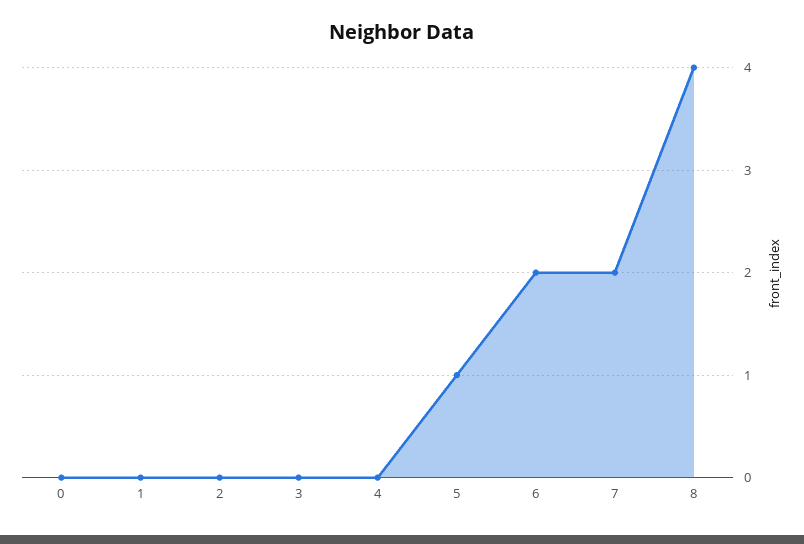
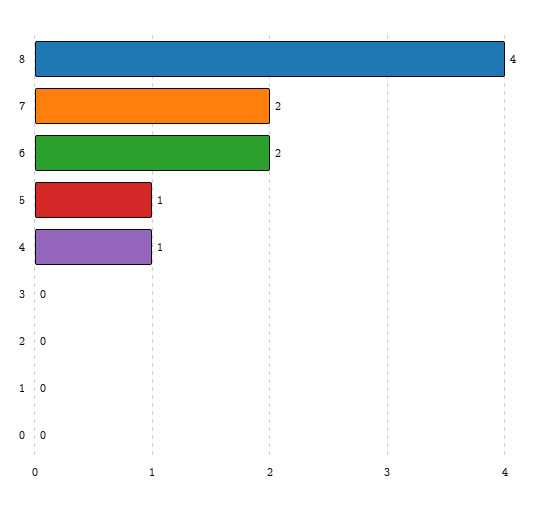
4: 0 -> 1

